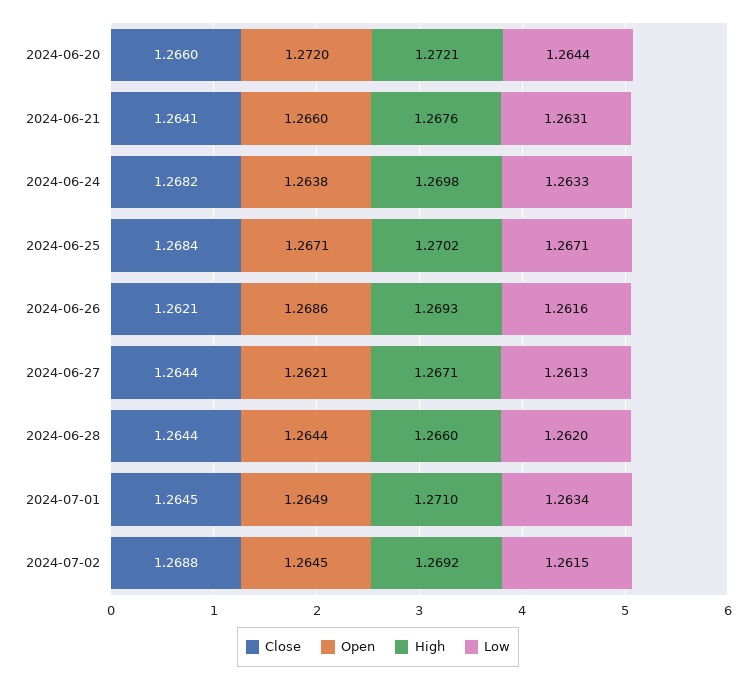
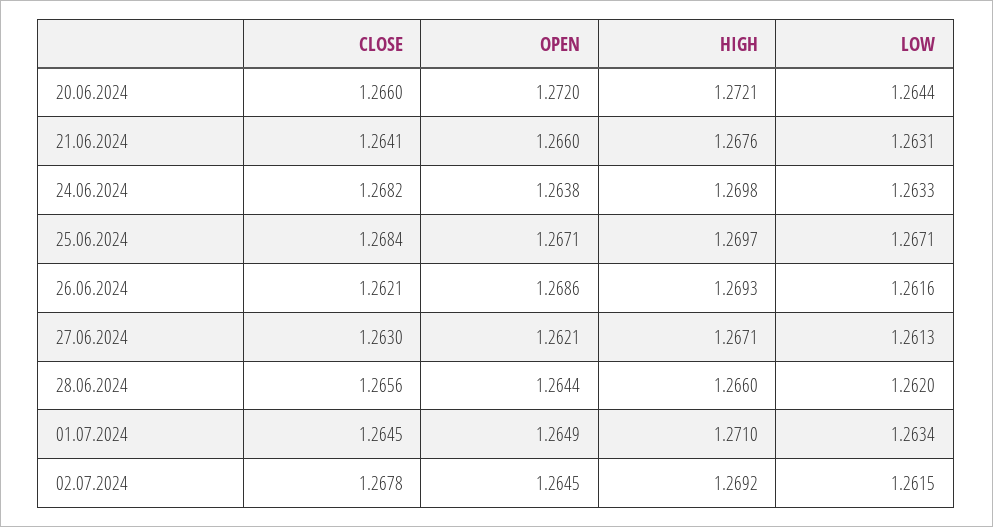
High, 2024-06-25: 1.2702 -> 1.2697
Close, 2024-06-27: 1.2644 -> 1.263
Close, 2024-06-28: 1.2644 -> 1.2656
Close, 2024-07-02: 1.2688 -> 1.2678

